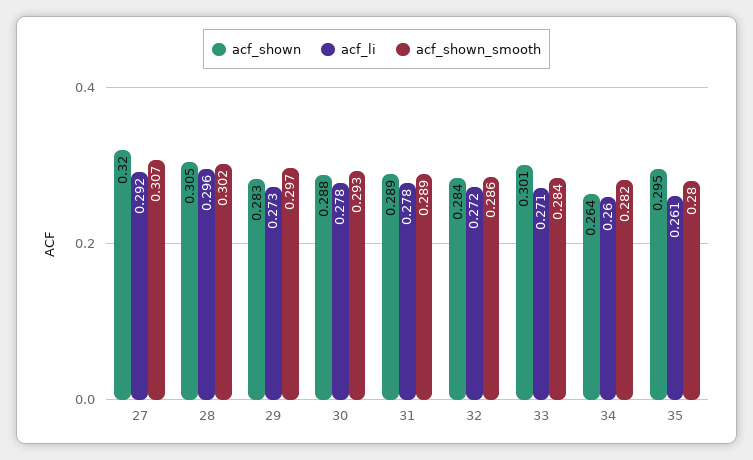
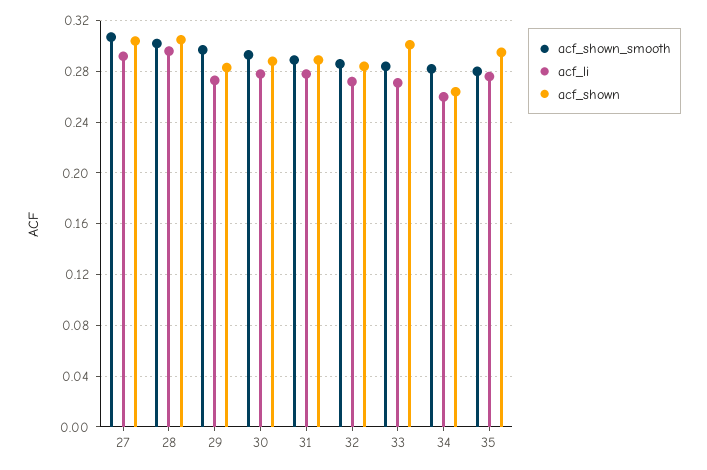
acf_shown, 27: 0.32 -> 0.305
acf_li, 35: 0.261 -> 0.275

